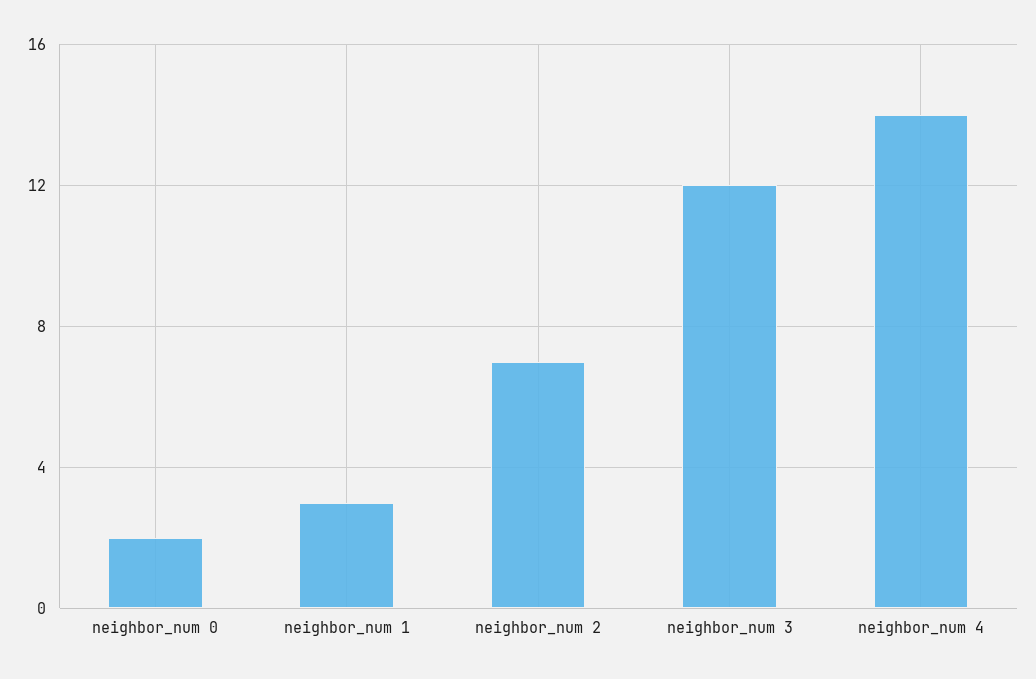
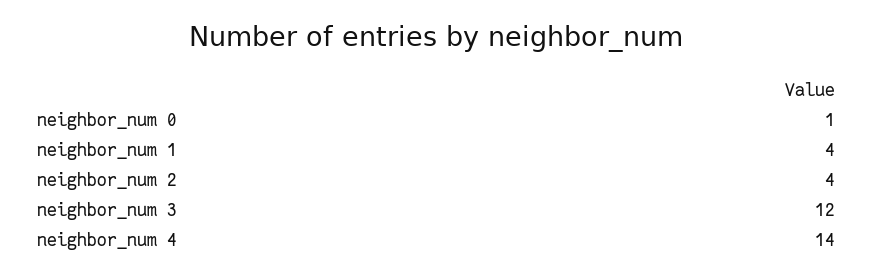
neighbor_num 0: 2 -> 1
neighbor_num 1: 3 -> 4
neighbor_num 2: 7 -> 4

